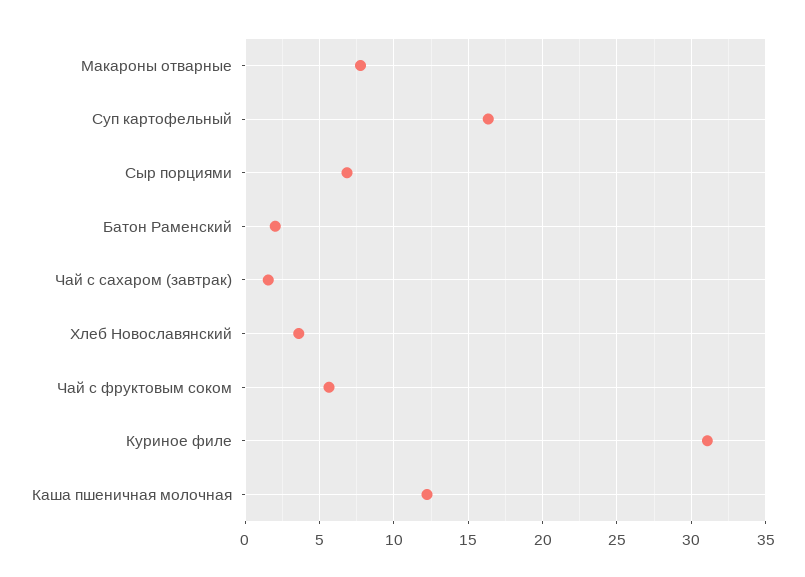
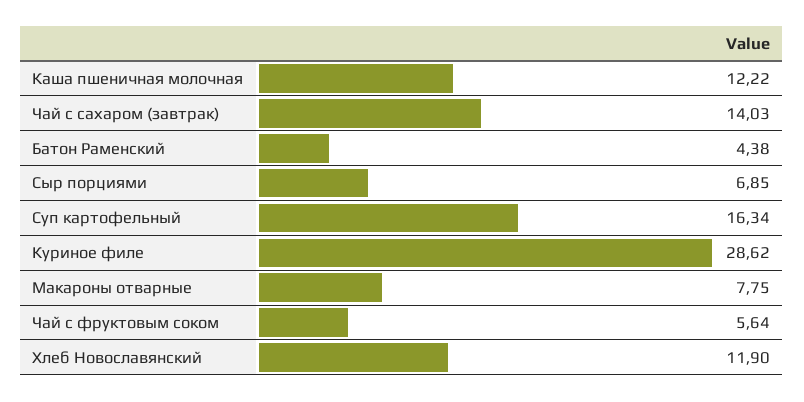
Батон Раменский: 2 -> 4.38
Чай с сахаром (завтрак): 1.5 -> 14.03
Хлеб Новославянский: 3.5 -> 11.9
Куриное филе: 31 -> 28.62

